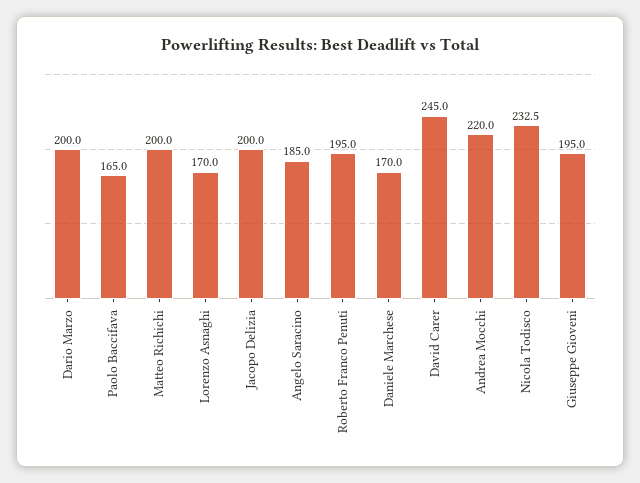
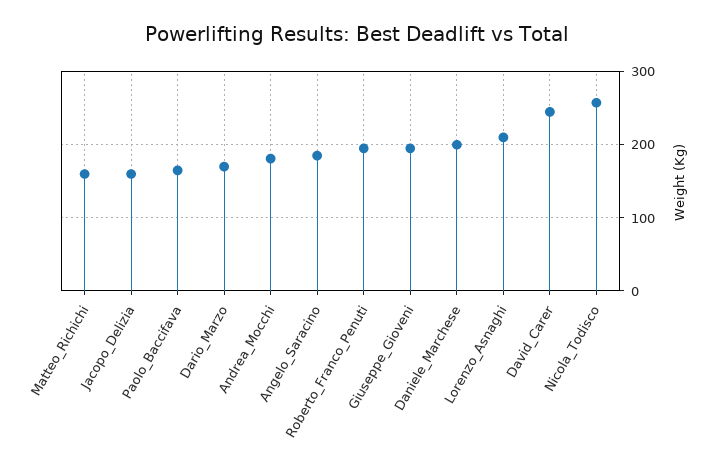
Dario Marzo: 200 -> 170
Matteo Richichi: 200 -> 160
Lorenzo Asnaghi: 170 -> 210
Jacopo Delizia: 200 -> 160
Daniele Marchese: 170 -> 200
Andrea Mocchi: 220 -> 180
Nicola Todisco: 232.5 -> 260

